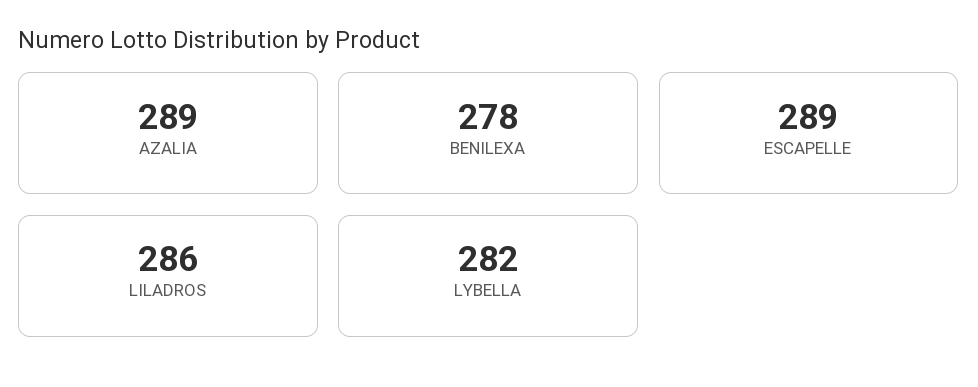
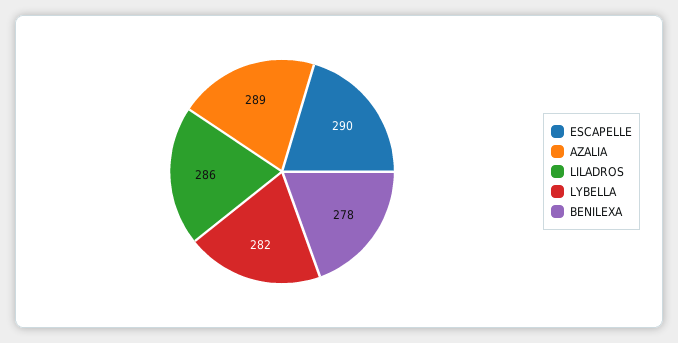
ESCAPELLE: 289 -> 290

